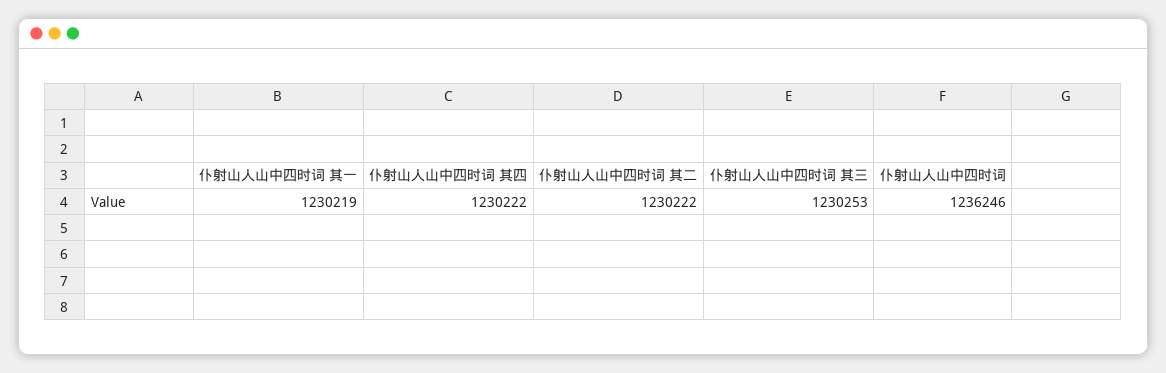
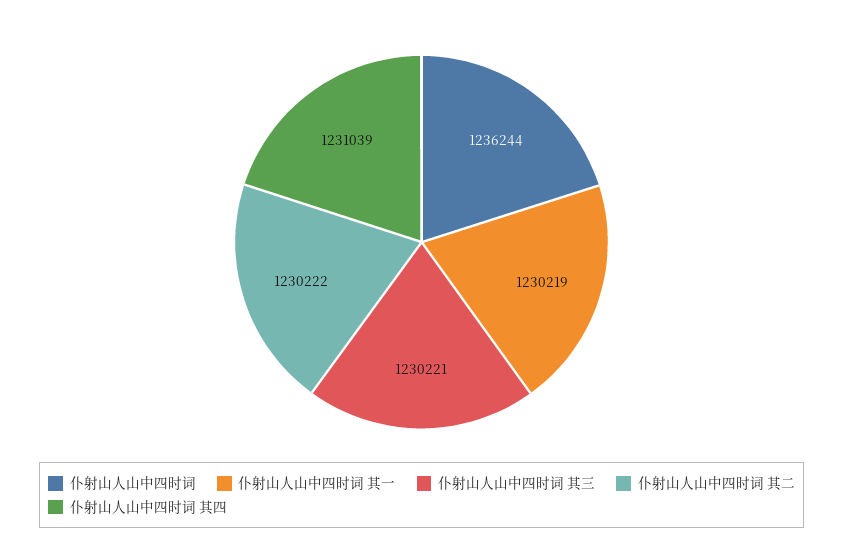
仆射山人山中四时词 其四: 1230222 -> 1231039
仆射山人山中四时词 其三: 1230253 -> 1230221
仆射山人山中四时词: 1236246 -> 1236244

